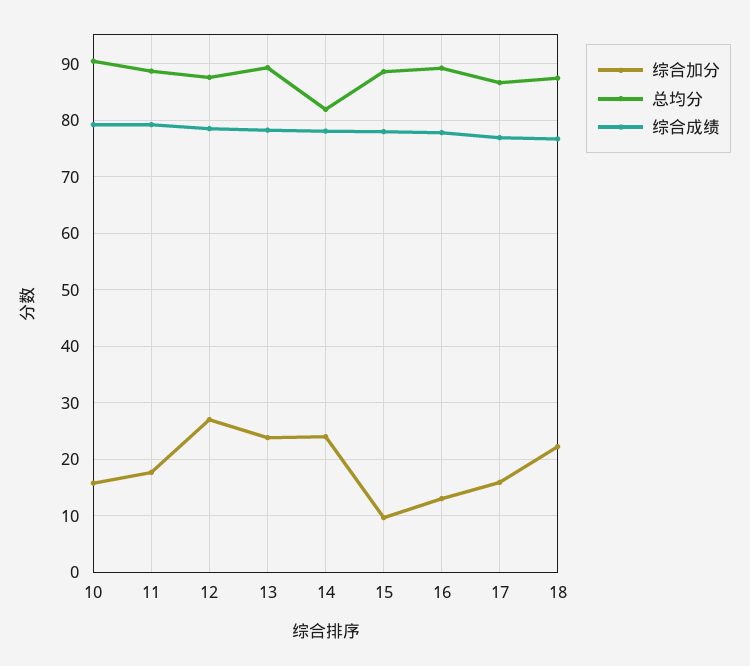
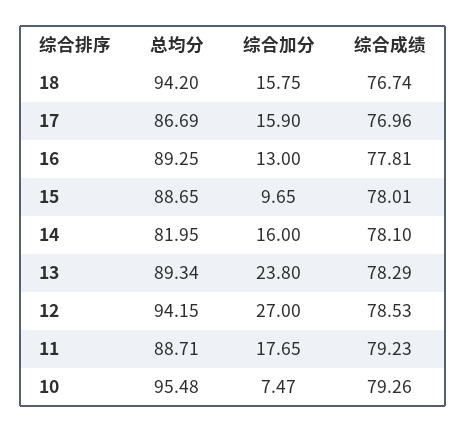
综合加分, 10: 16 -> 7.47
总均分, 10: 90 -> 95.48
总均分, 12: 88 -> 94.15
综合加分, 14: 24 -> 16
综合加分, 18: 22 -> 15.75
总均分, 18: 88 -> 94.2

